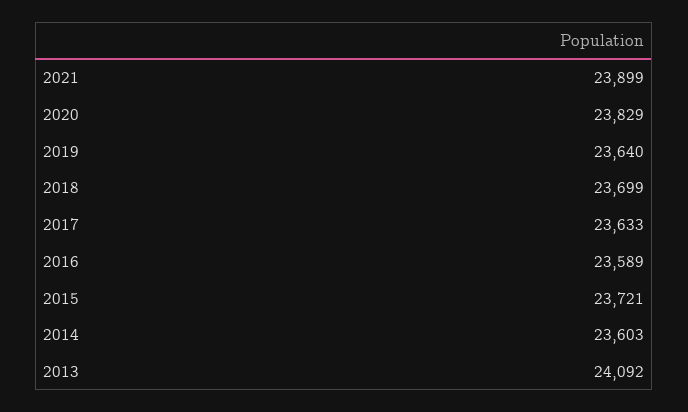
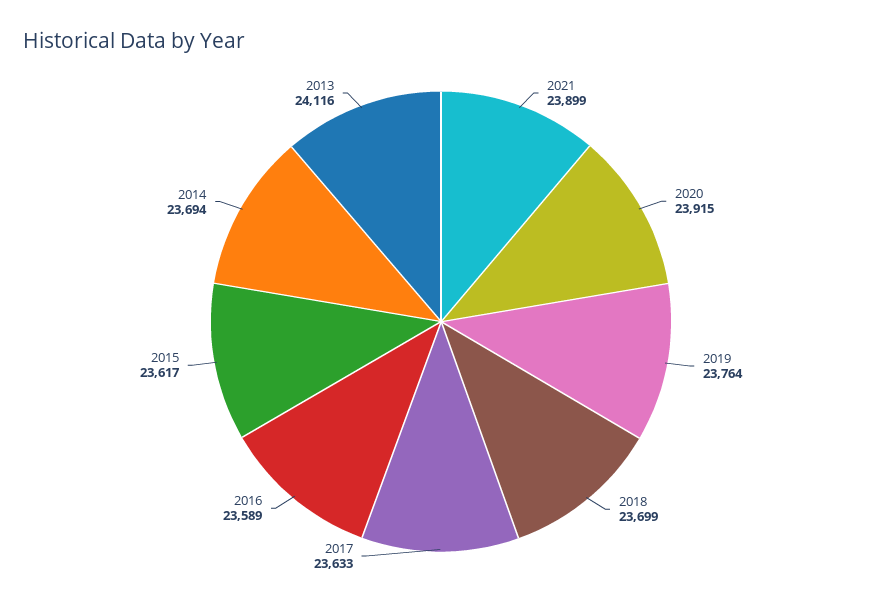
2020: 23829 -> 23915
2019: 23640 -> 23764
2015: 23721 -> 23617
2014: 23603 -> 23694
2013: 24092 -> 24116

